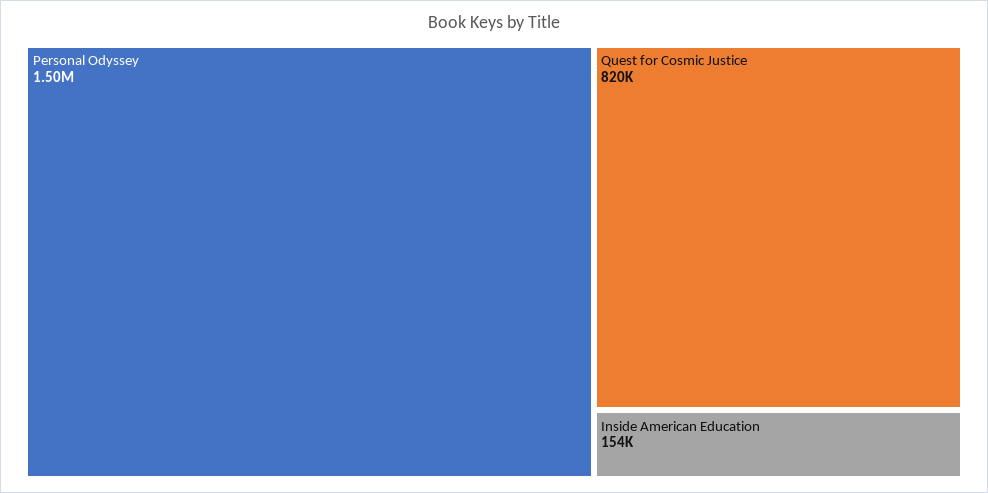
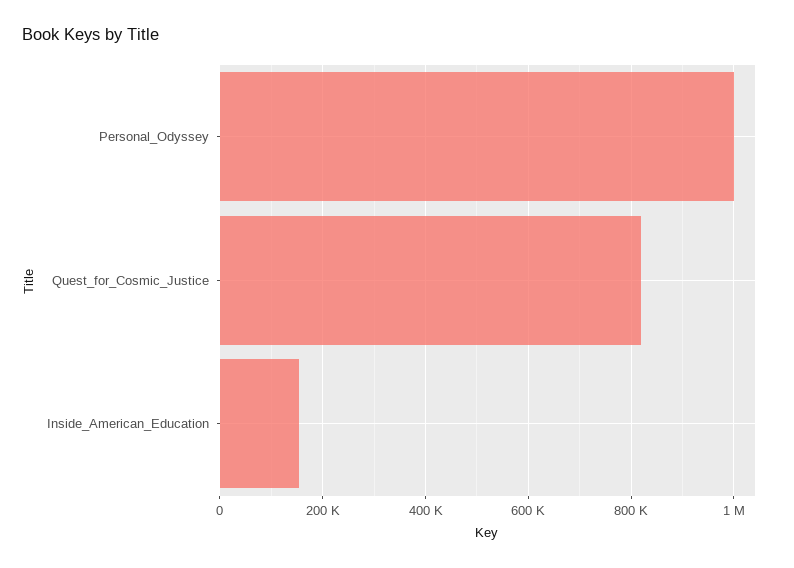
Personal Odyssey: 1500000 -> 1000000

